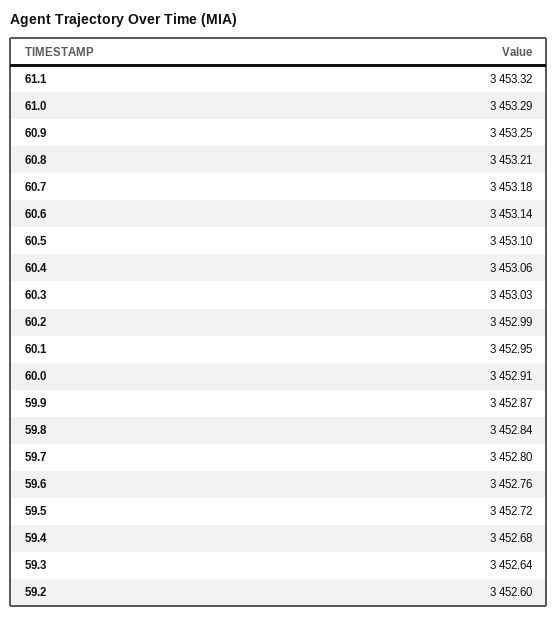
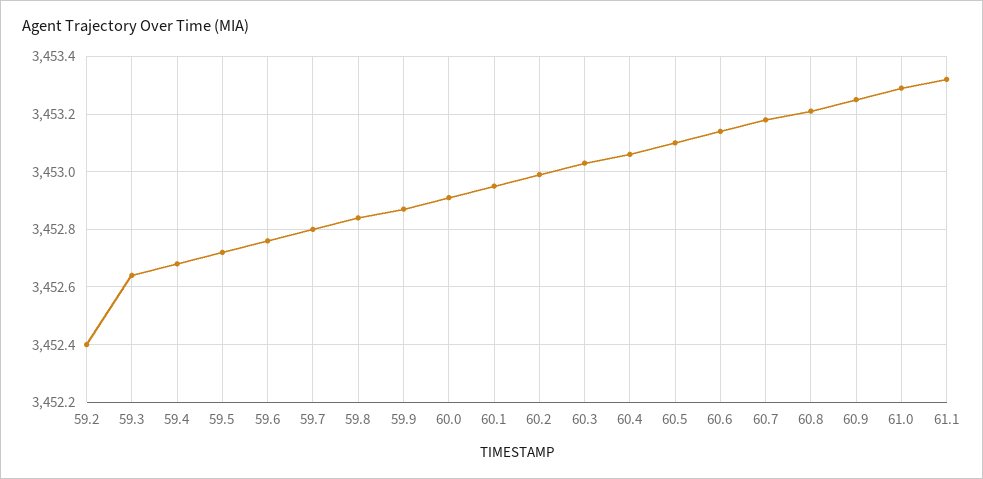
59.2: 3452.6 -> 3452.4

